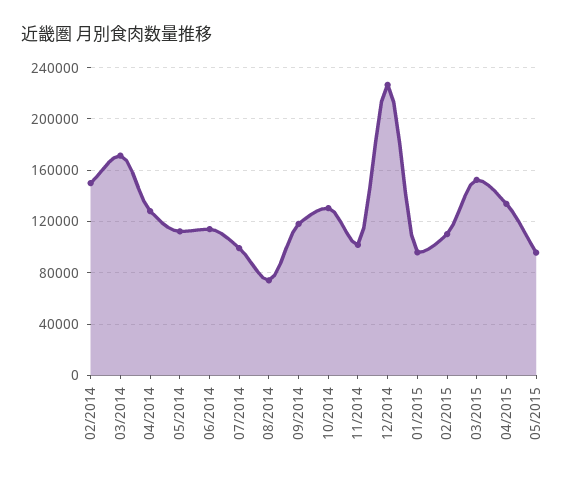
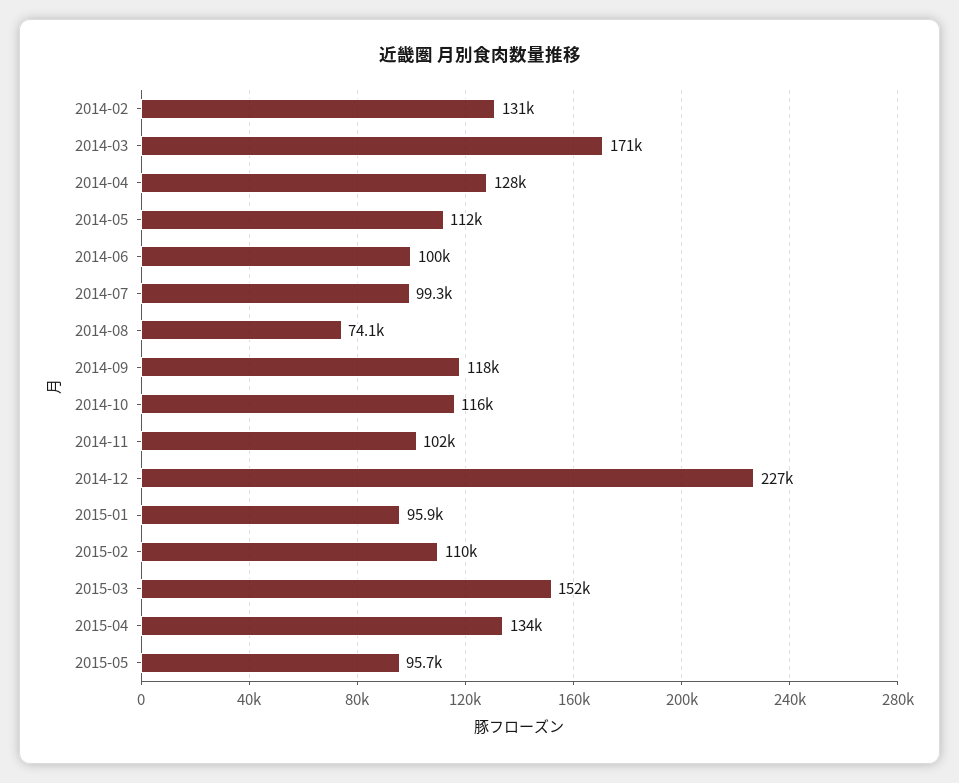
02/2014: 150000 -> 131000
06/2014: 115000 -> 100000
10/2014: 130000 -> 116000

